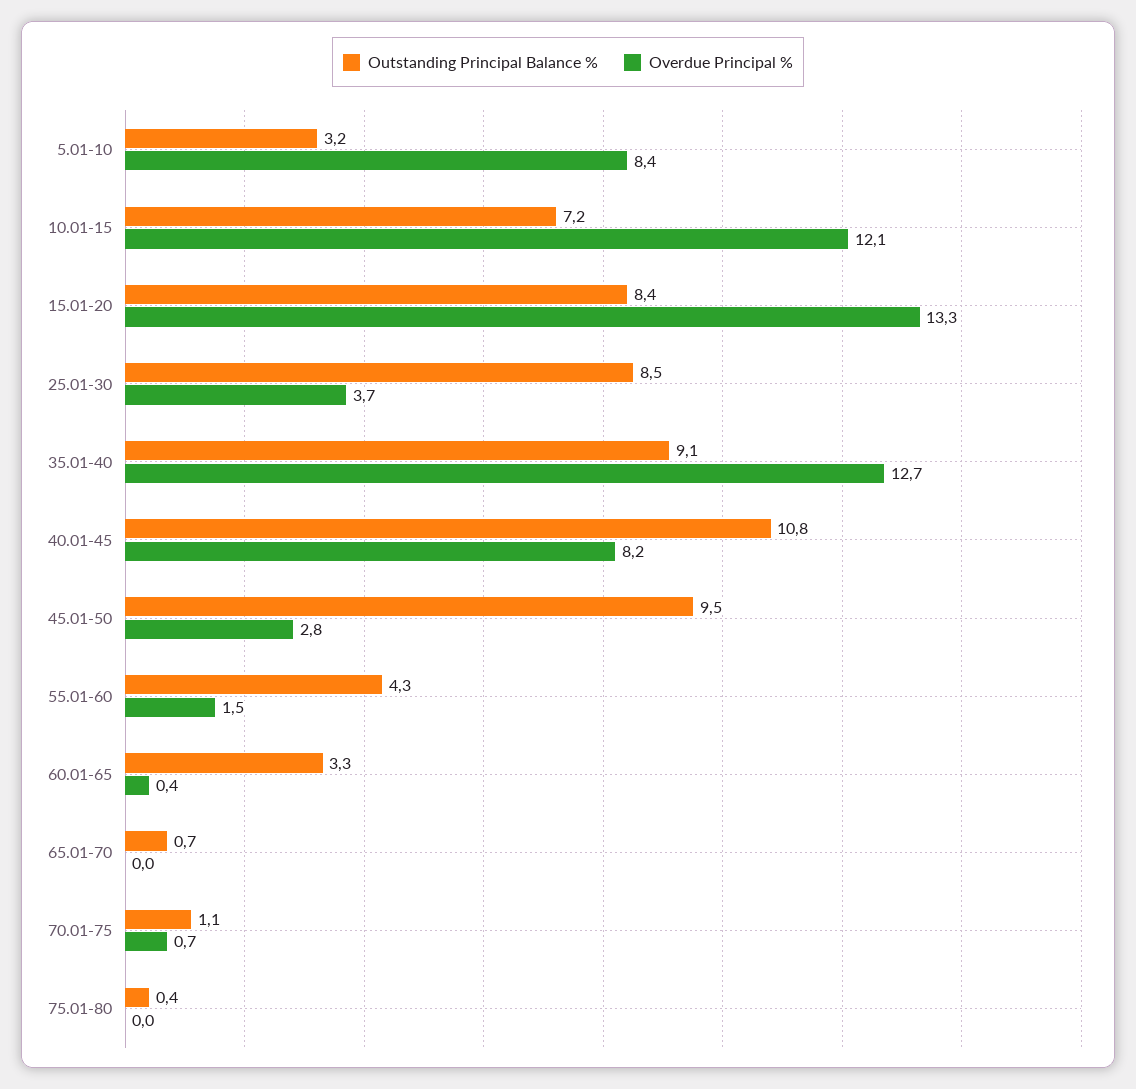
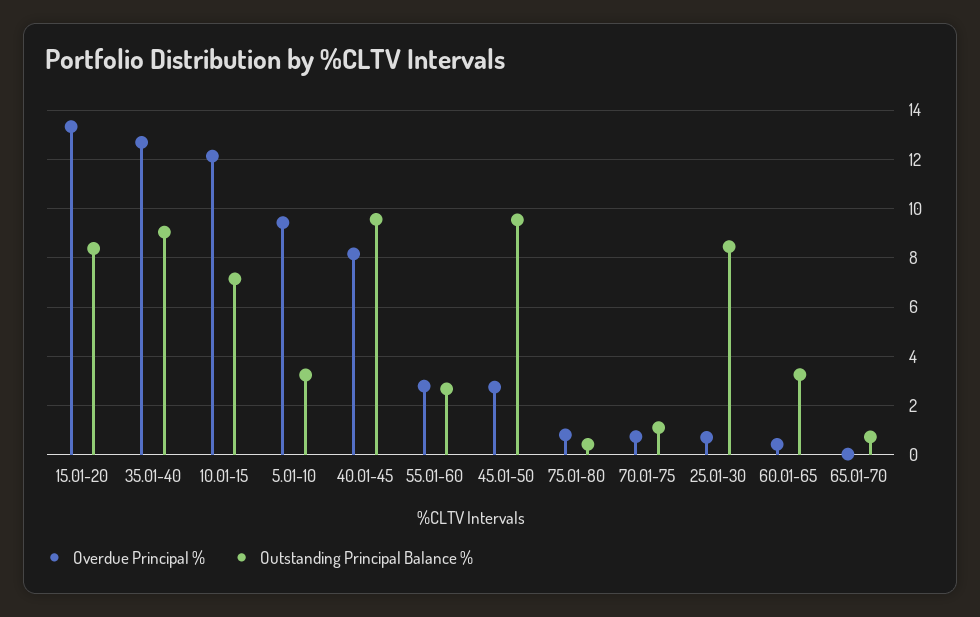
Overdue Principal %, 5.01-10: 8.4 -> 9.5
Overdue Principal %, 25.01-30: 3.7 -> 0.75
Outstanding Principal Balance %, 40.01-45: 10.8 -> 9.5
Outstanding Principal Balance %, 55.01-60: 4.3 -> 2.75
Overdue Principal %, 55.01-60: 1.5 -> 2.75
Overdue Principal %, 75.01-80: 0 -> 0.75

